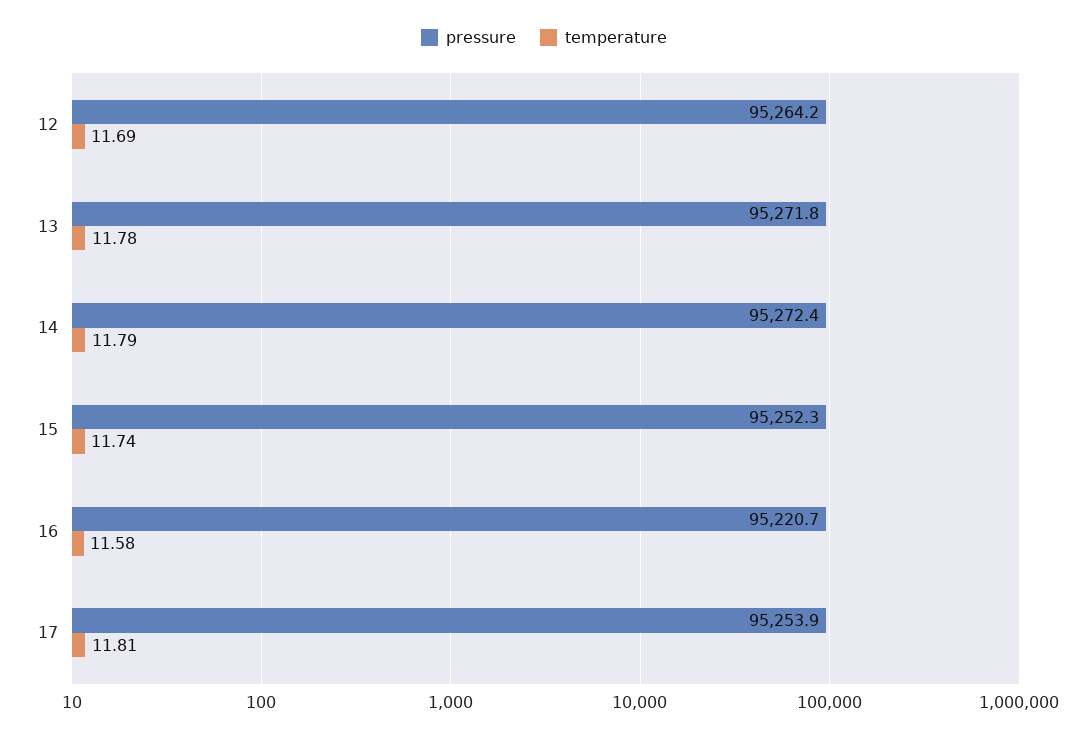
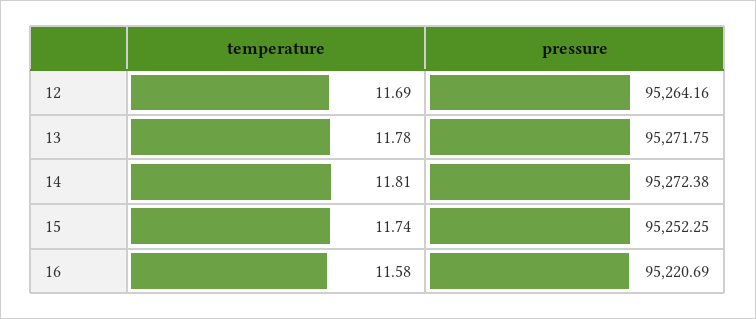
temperature, 14: 11.79 -> 11.81
pressure, 17: 95253.9 -> none
temperature, 17: 11.81 -> none

